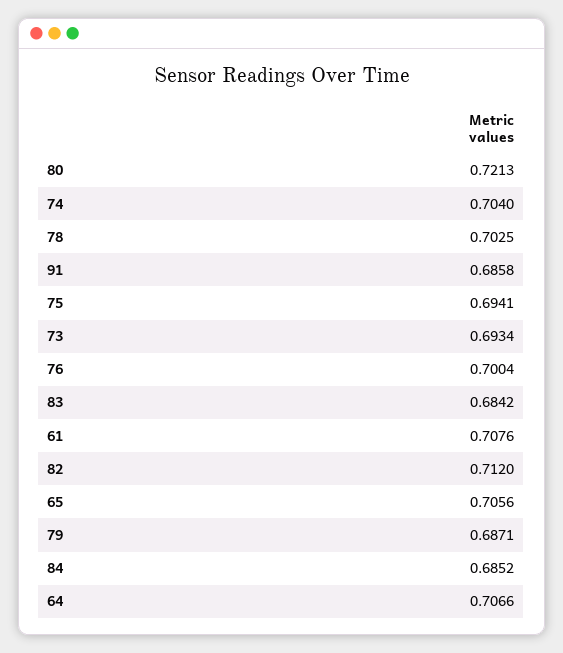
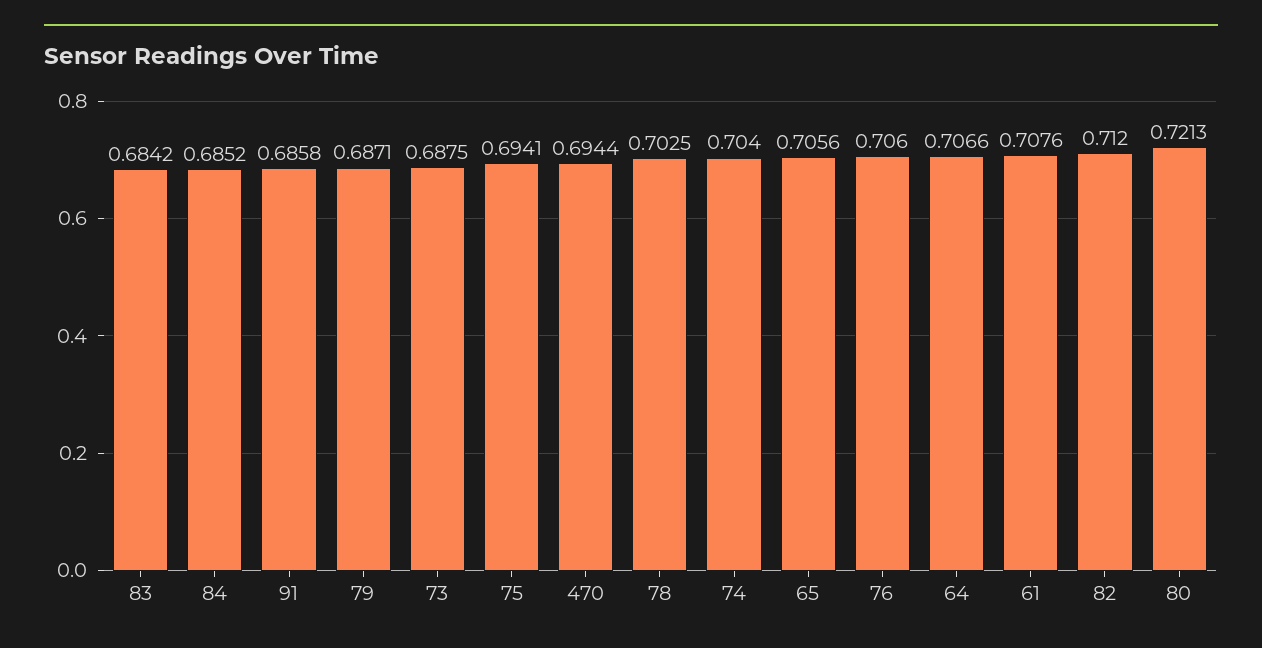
73: 0.6934 -> 0.6875
76: 0.7004 -> 0.706
470: none -> 0.6944

